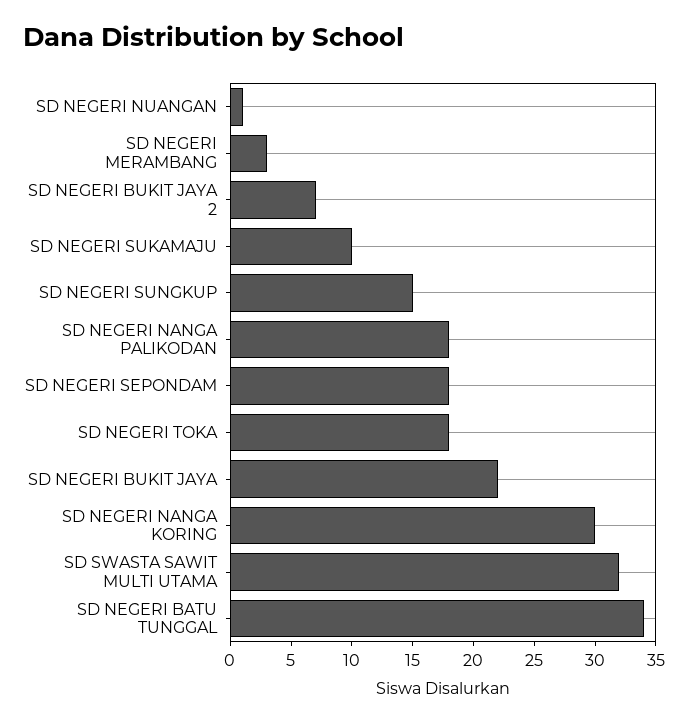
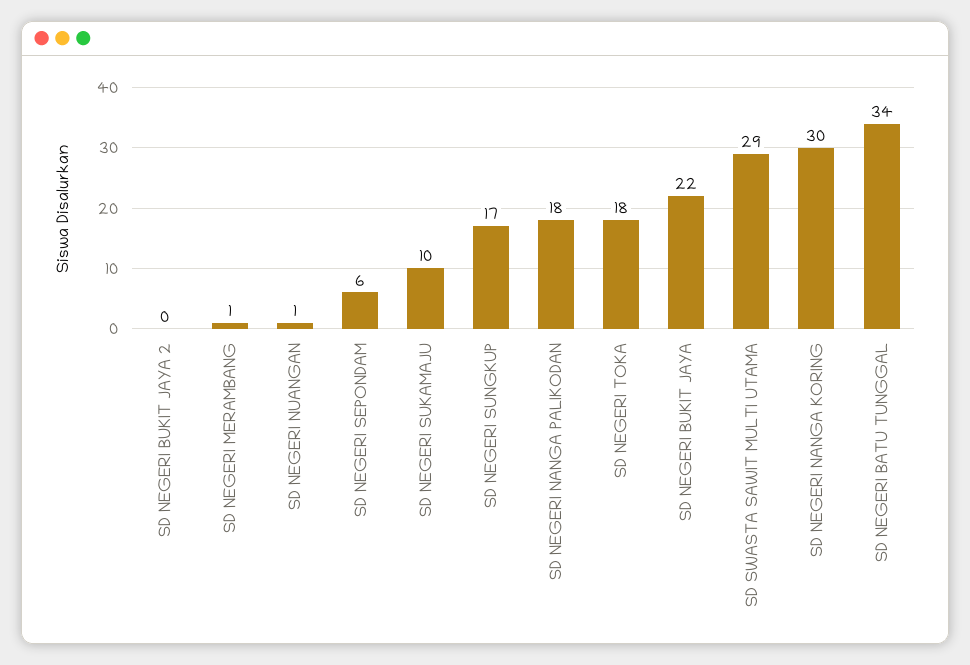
SD NEGERI MERAMBANG: 3 -> 1
SD NEGERI BUKIT JAYA 2: 7 -> 0
SD NEGERI SUNGKUP: 15 -> 17
SD NEGERI SEPONDAM: 18 -> 6
SD SWASTA SAWIT MULTI UTAMA: 32 -> 29

